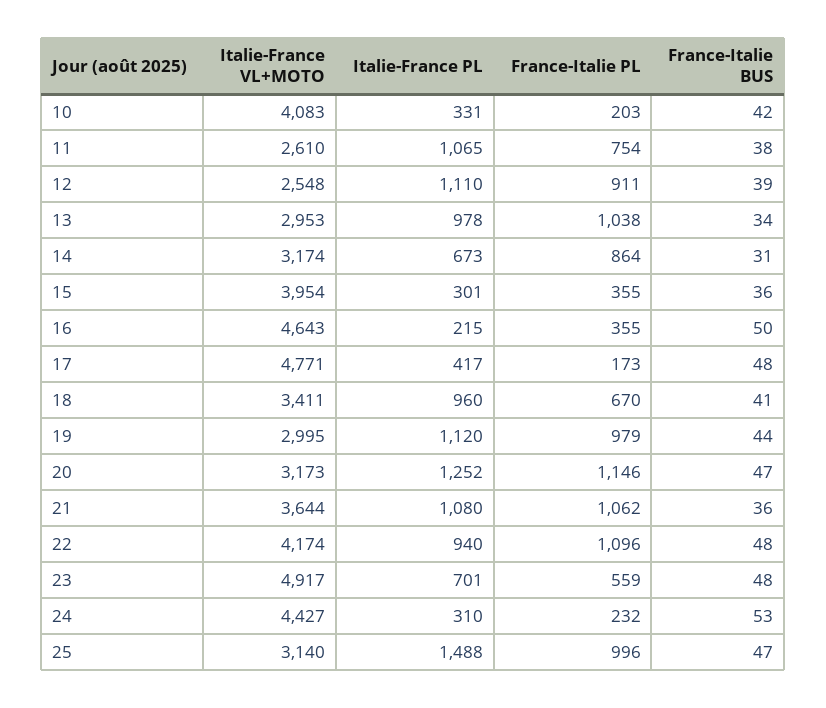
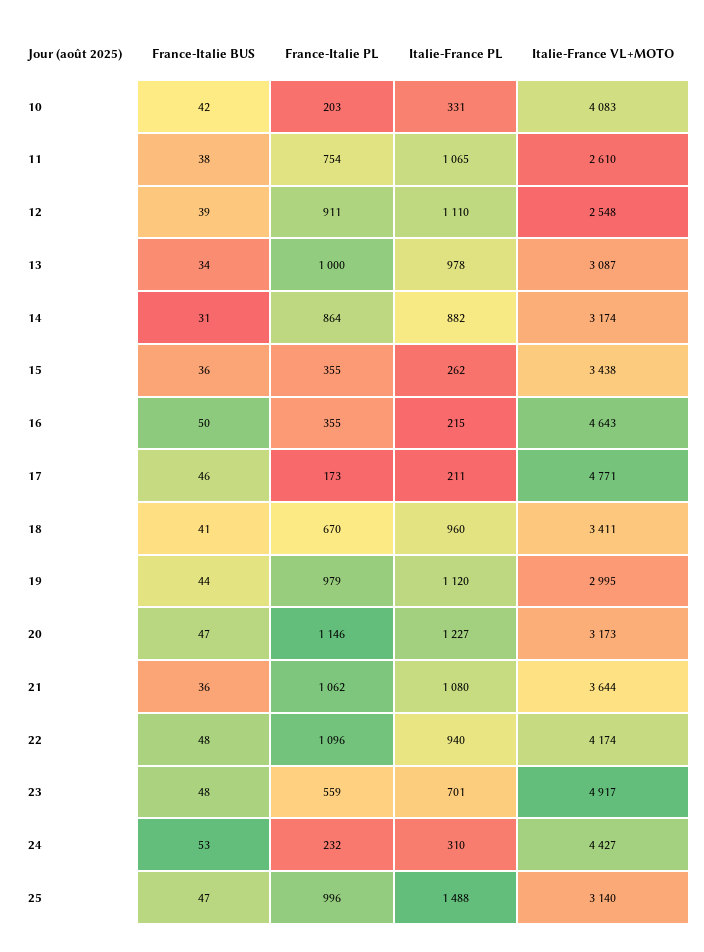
Italie-France VL+MOTO, 13: 2953 -> 3087
France-Italie PL, 13: 1038 -> 1000
Italie-France PL, 14: 673 -> 882
Italie-France VL+MOTO, 15: 3954 -> 3438
Italie-France PL, 15: 301 -> 262
Italie-France PL, 17: 417 -> 211
France-Italie BUS, 17: 48 -> 46
Italie-France PL, 20: 1252 -> 1227

